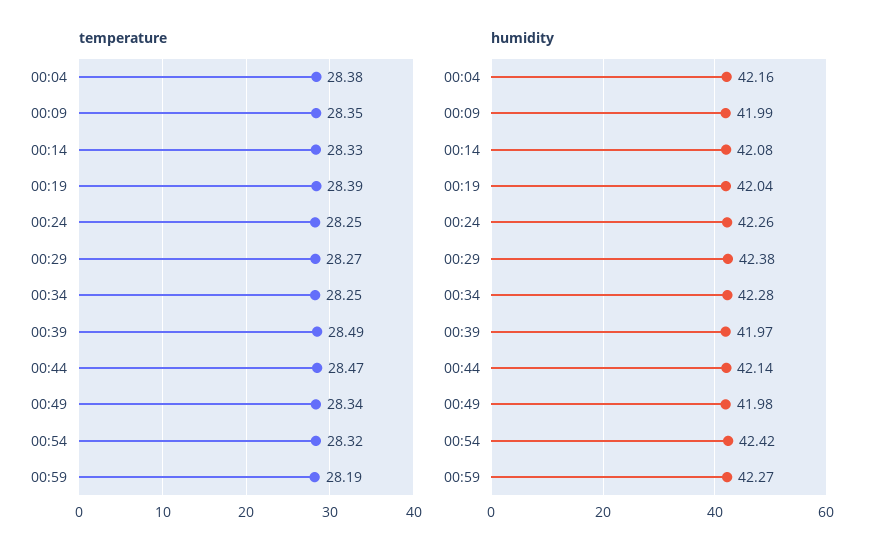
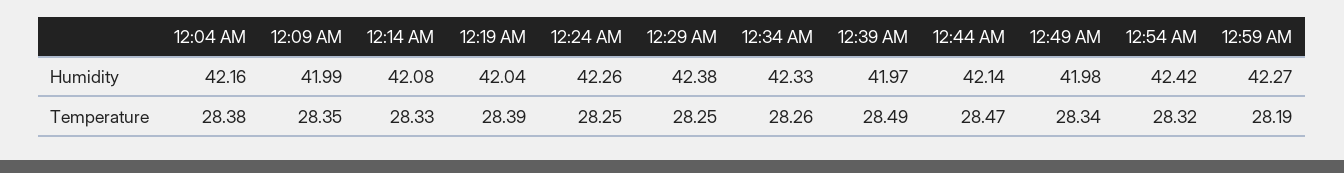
temperature, 00:29: 28.27 -> 28.25
temperature, 00:34: 28.25 -> 28.26
humidity, 00:34: 42.28 -> 42.33

